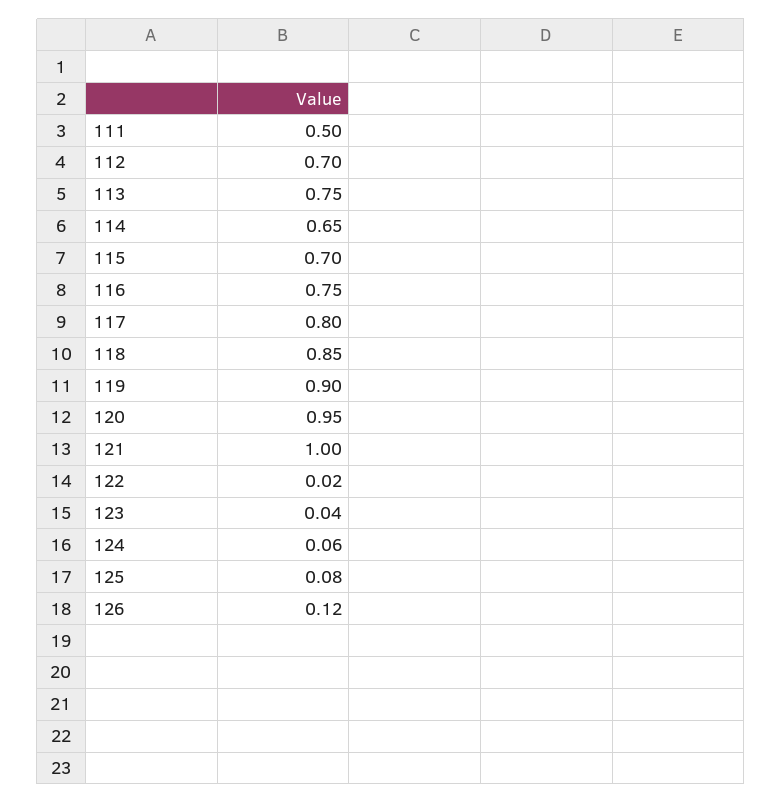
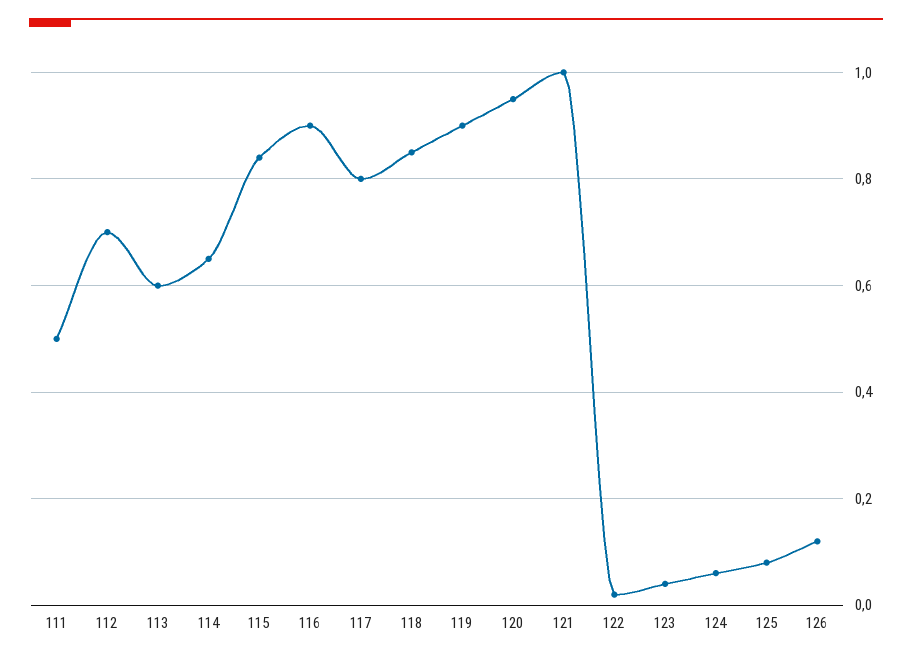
113: 0.75 -> 0.6
115: 0.7 -> 0.85
116: 0.75 -> 0.9

